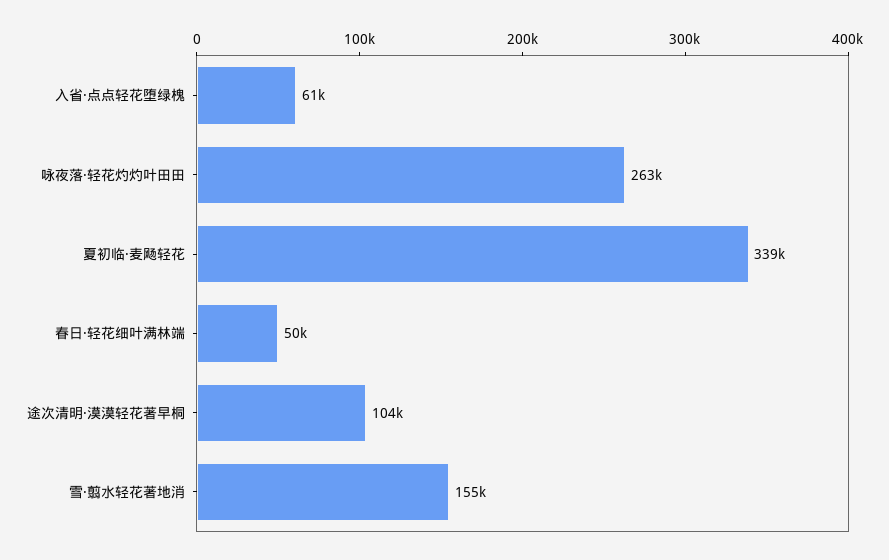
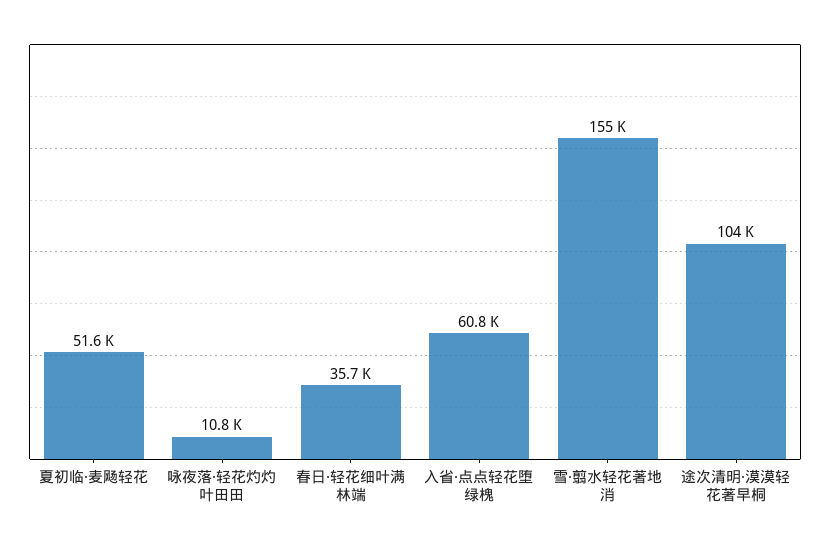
咏夜落·轻花灼灼叶田田: 263000 -> 10800
夏初临·麦飏轻花: 339000 -> 51600
春日·轻花细叶满林端: 50000 -> 35700

